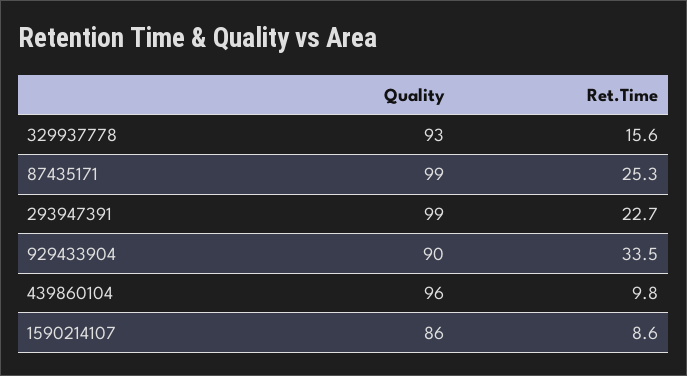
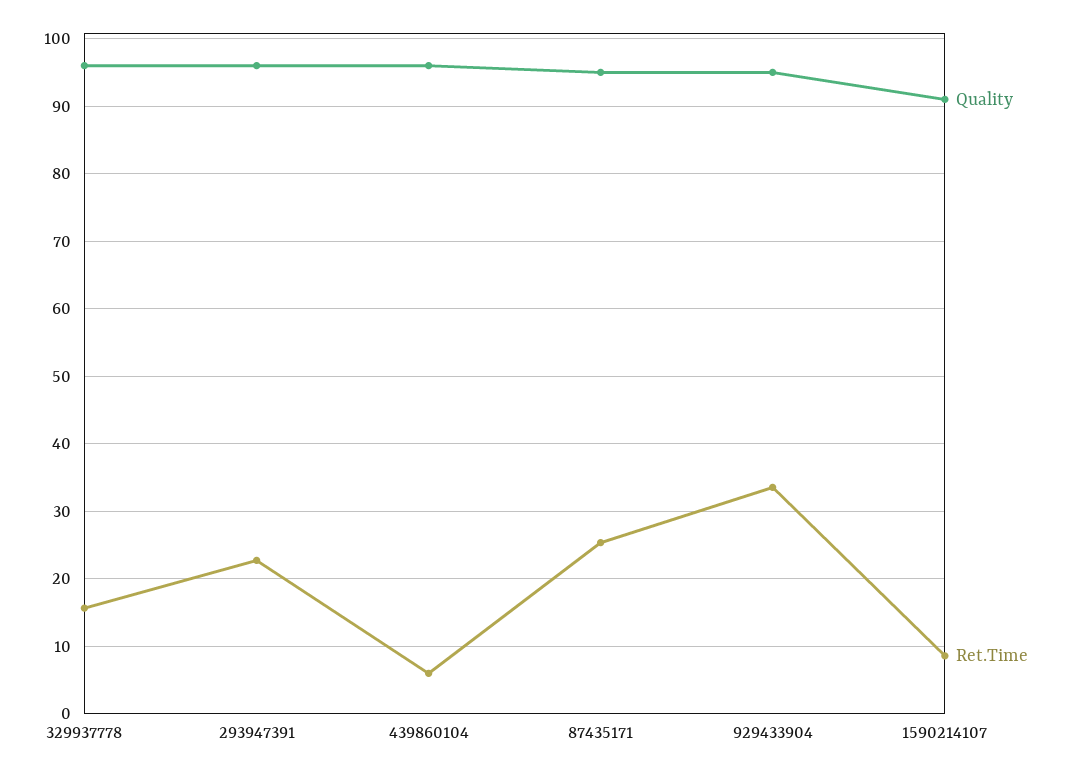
Quality, 329937778: 93 -> 96
Quality, 87435171: 99 -> 95
Quality, 293947391: 99 -> 96
Quality, 929433904: 90 -> 95
Ret.Time, 439860104: 9.8 -> 6
Quality, 1590214107: 86 -> 91

